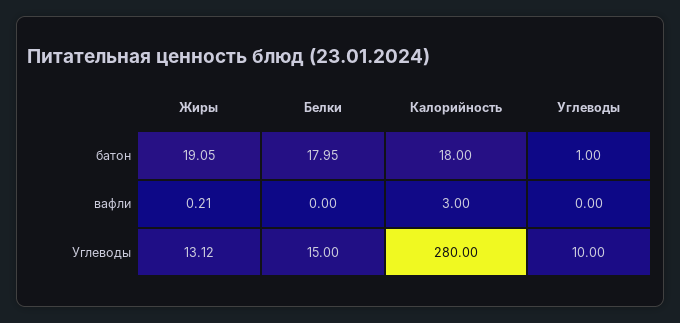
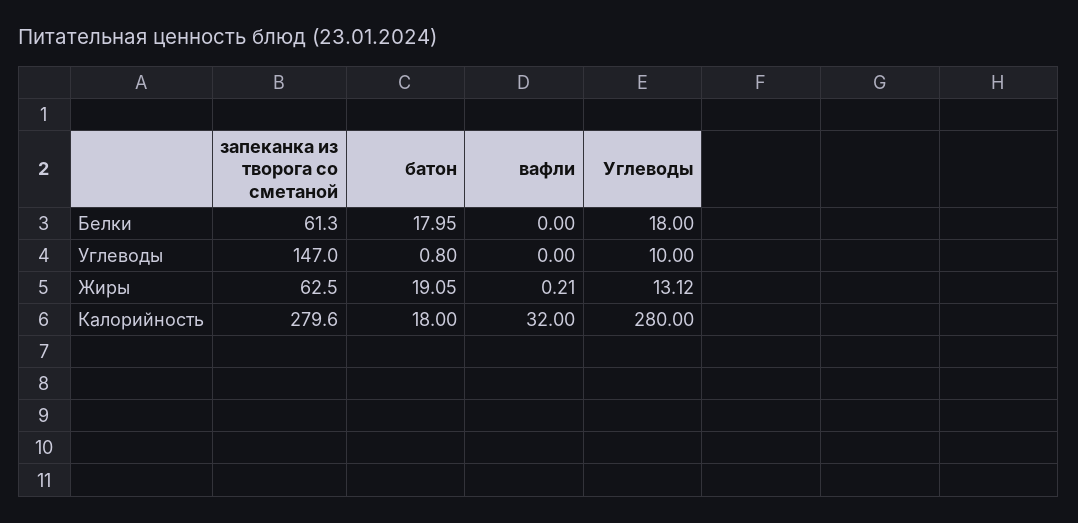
Углеводы, батон: 1 -> 0.8
Калорийность, вафли: 3 -> 32
Белки, Углеводы: 15 -> 18
Белки, запеканка из творога со сметаной: none -> 61.3
Углеводы, запеканка из творога со сметаной: none -> 147
Жиры, запеканка из творога со сметаной: none -> 62.5
Калорийность, запеканка из творога со сметаной: none -> 279.6

